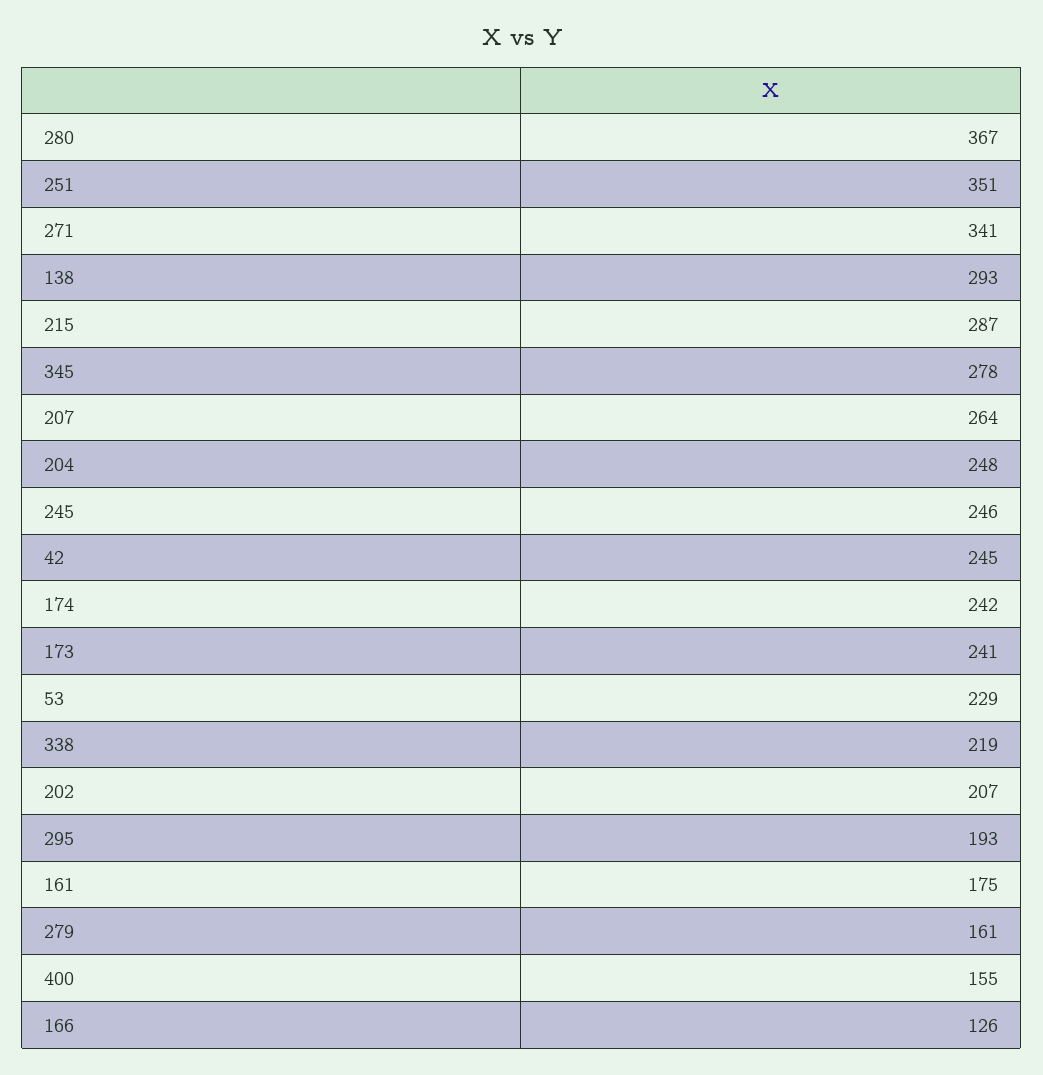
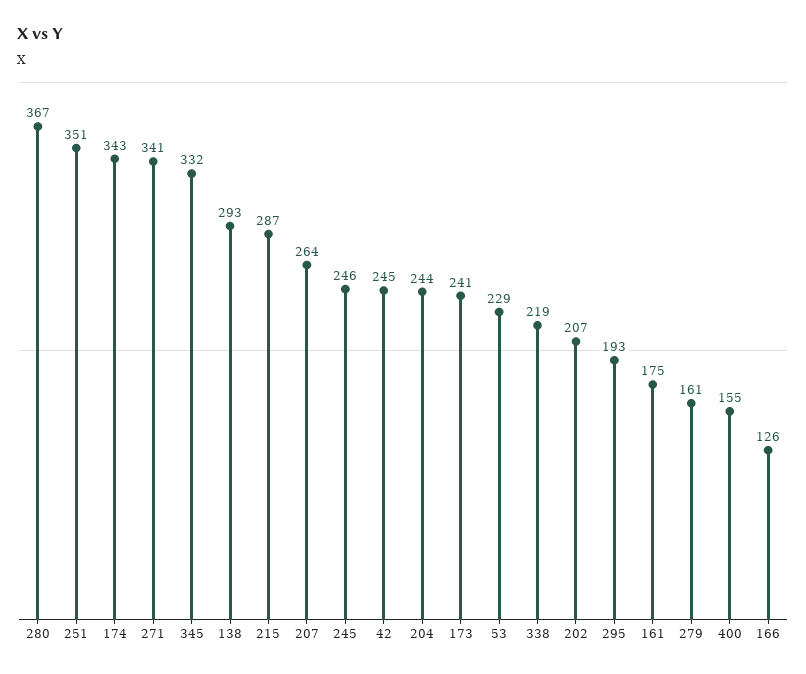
345: 278 -> 332
204: 248 -> 244
174: 242 -> 343

